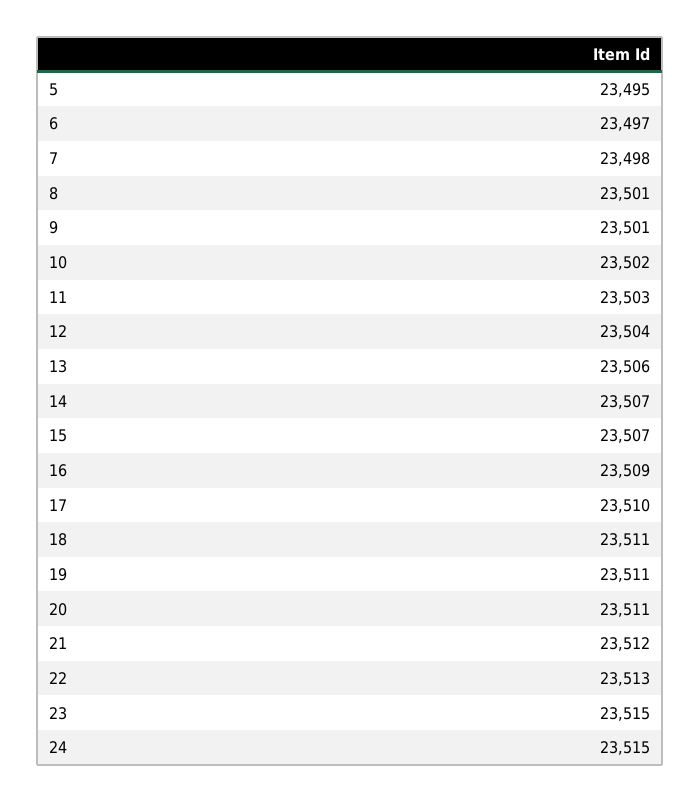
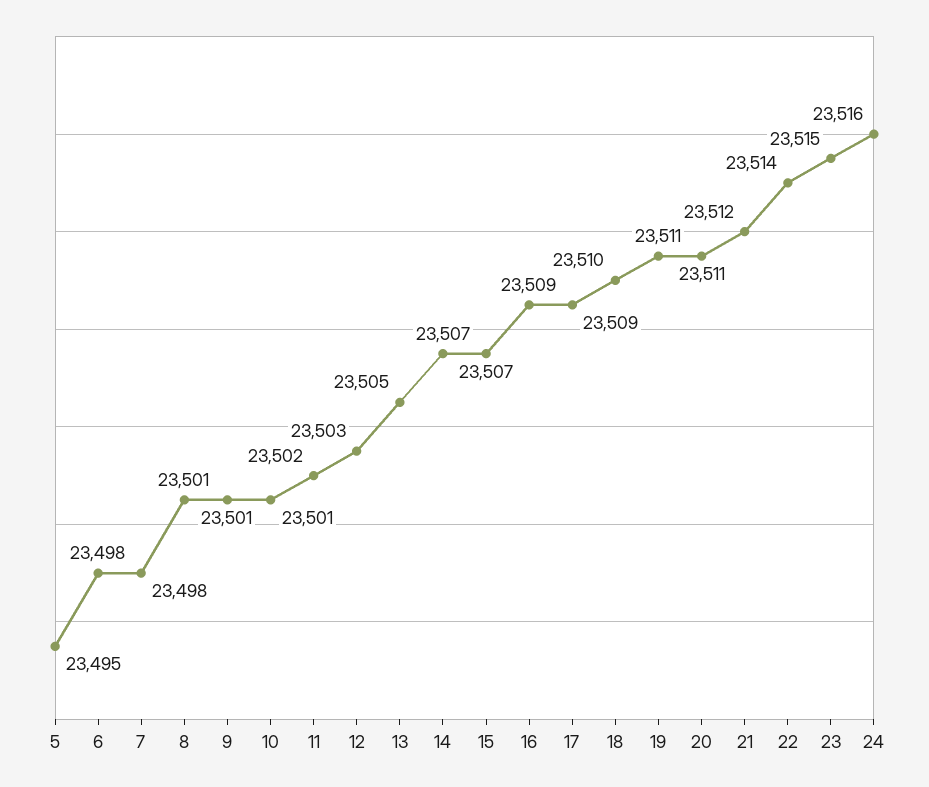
6: 23497 -> 23498
10: 23502 -> 23501
11: 23503 -> 23502
12: 23504 -> 23503
13: 23506 -> 23505
17: 23510 -> 23509
18: 23511 -> 23510
22: 23513 -> 23514
24: 23515 -> 23516

